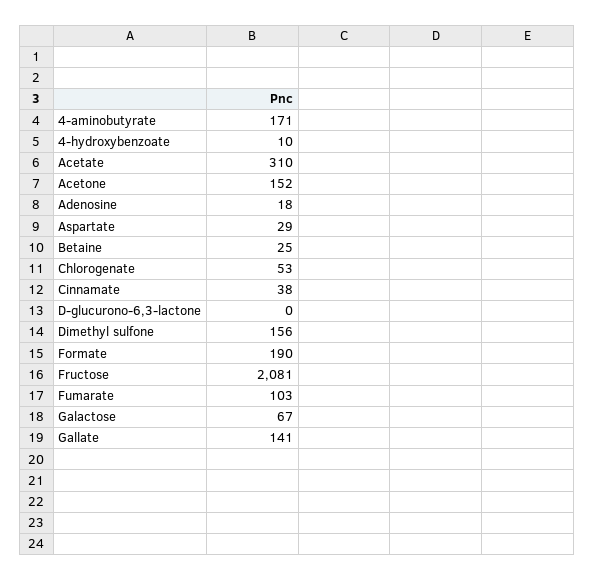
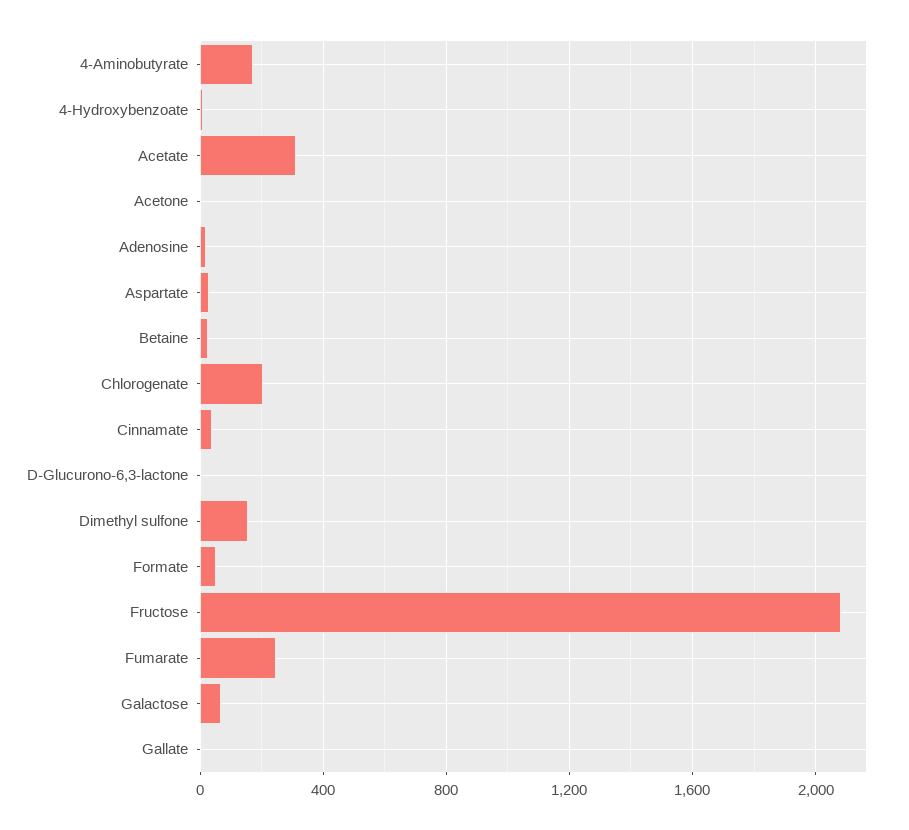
Acetone: 152 -> 0
Chlorogenate: 53 -> 200
Formate: 190 -> 50
Fumarate: 103 -> 250
Gallate: 141 -> 0

